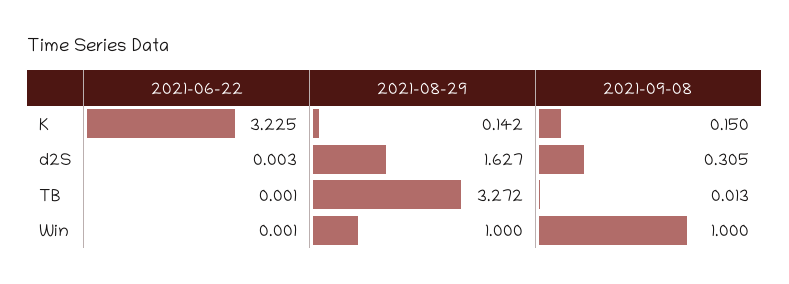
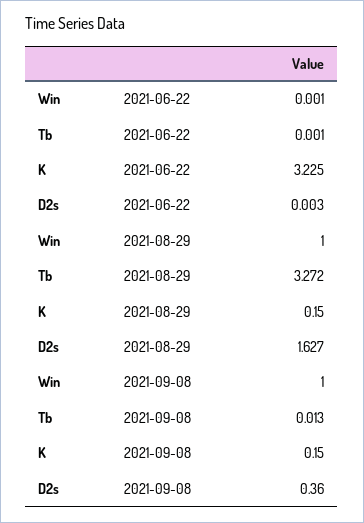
2021-08-29, K: 0.142 -> 0.15
2021-09-08, d2S: 0.305 -> 0.36

